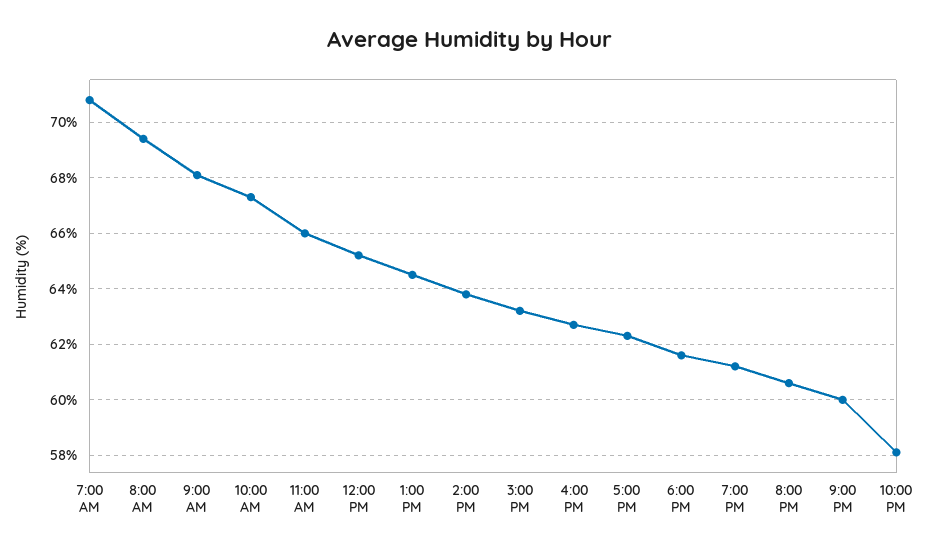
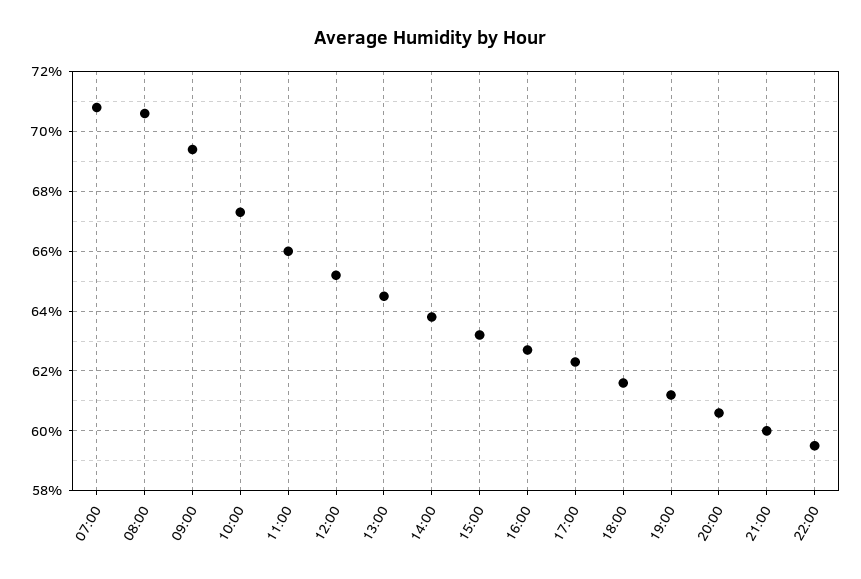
8:00 AM: 69.5 -> 70.5
9:00 AM: 68 -> 69.5
10:00 PM: 58 -> 59.5

